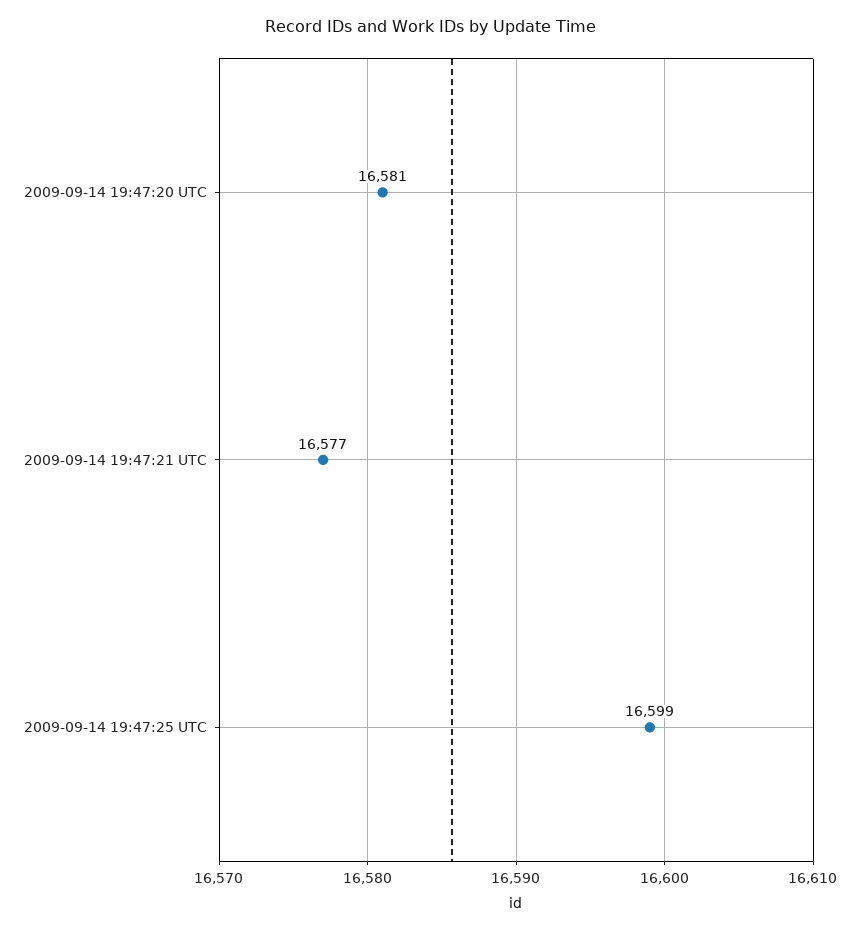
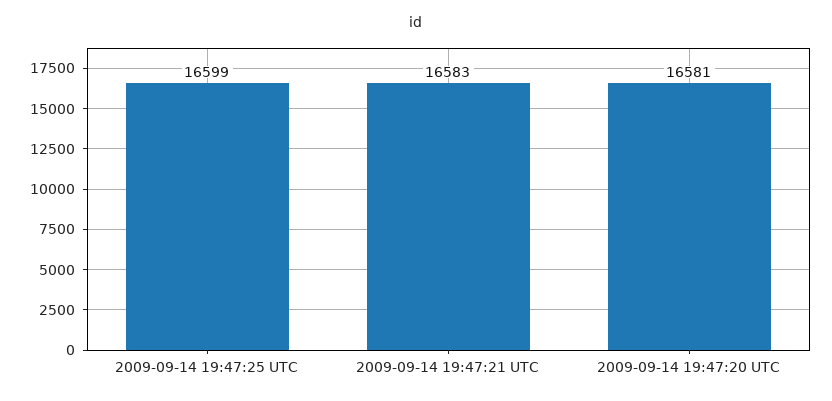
2009-09-14 19:47:21 UTC: 16577 -> 16583

